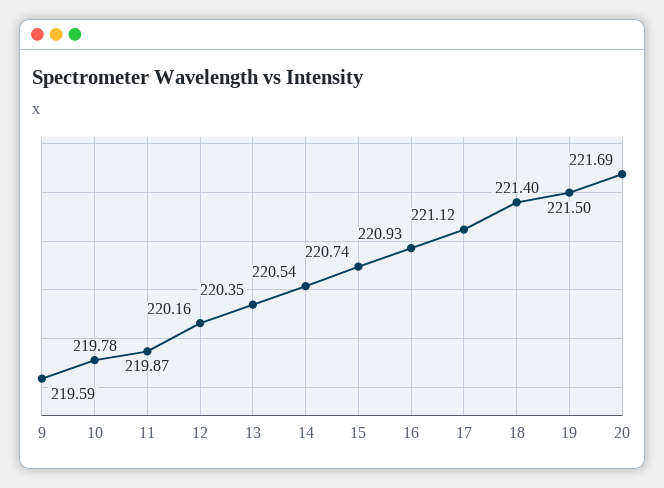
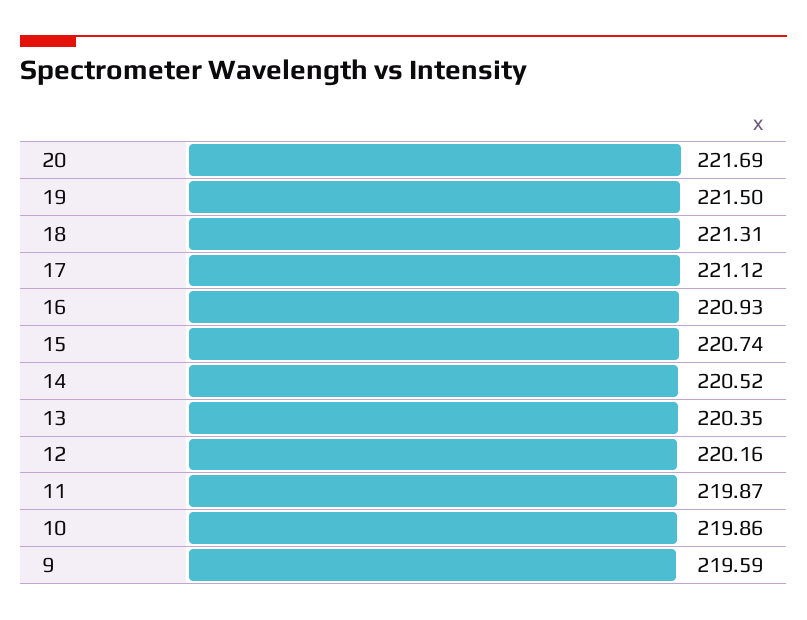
10: 219.78 -> 219.86
14: 220.54 -> 220.52
18: 221.4 -> 221.31

